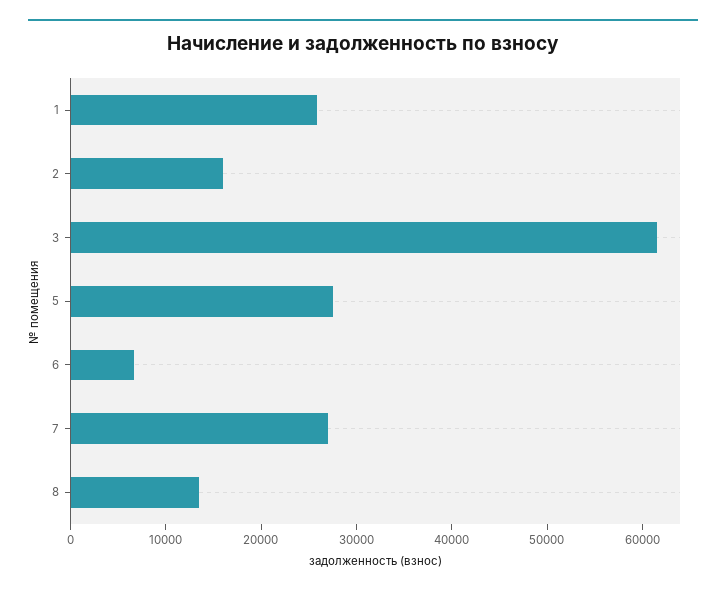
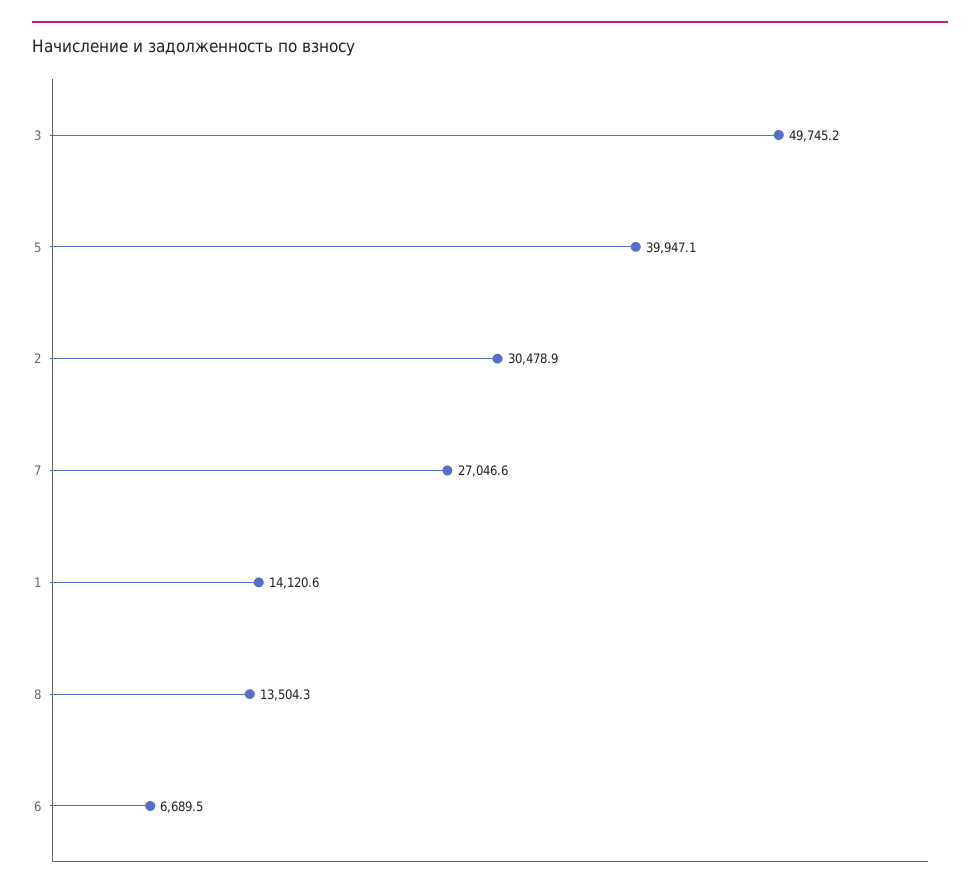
1: 26000 -> 14120.6
2: 16000 -> 30478.9
3: 62000 -> 49745.2
5: 28000 -> 39947.1

